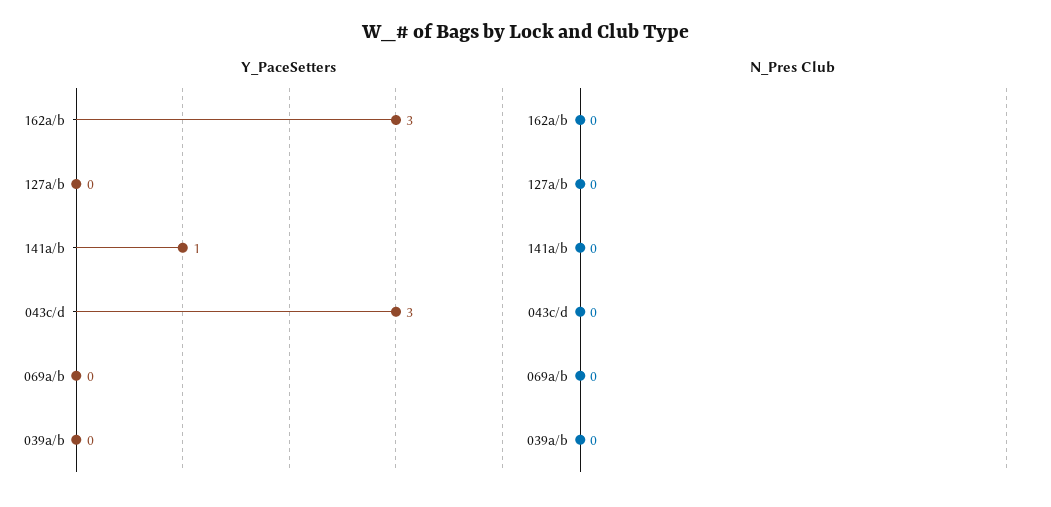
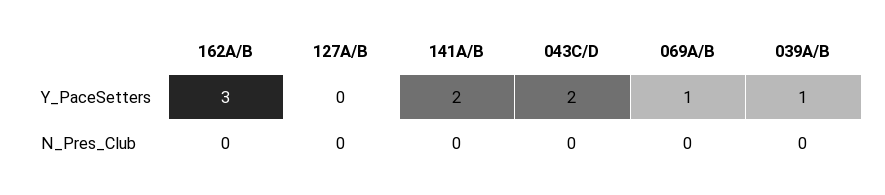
Y_PaceSetters, 141a/b: 1 -> 2
Y_PaceSetters, 043c/d: 3 -> 2
Y_PaceSetters, 069a/b: 0 -> 1
Y_PaceSetters, 039a/b: 0 -> 1

